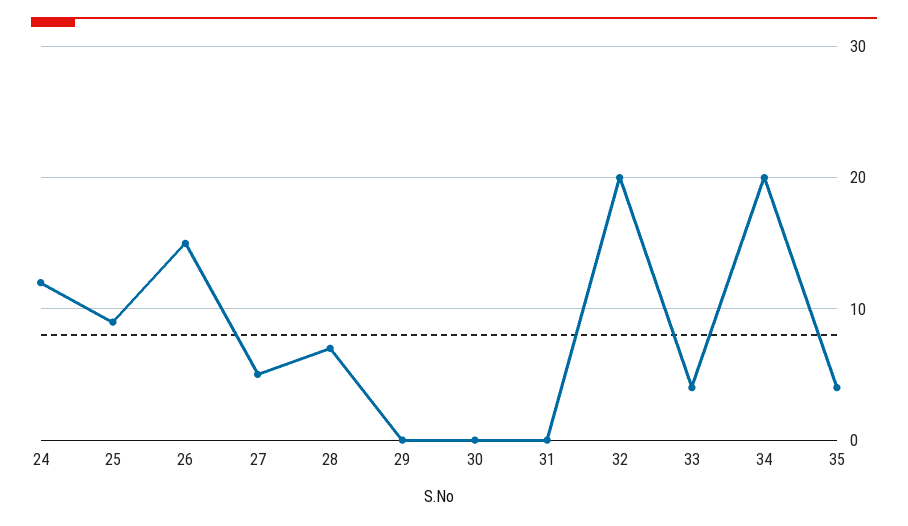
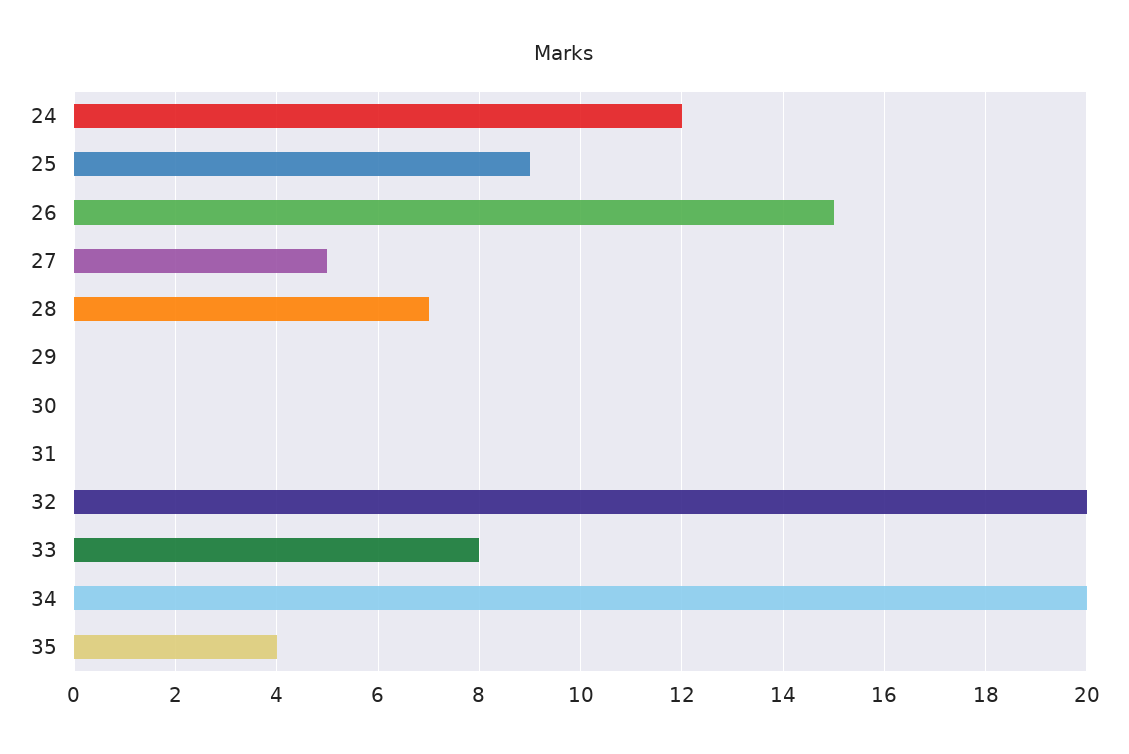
33: 4 -> 8

